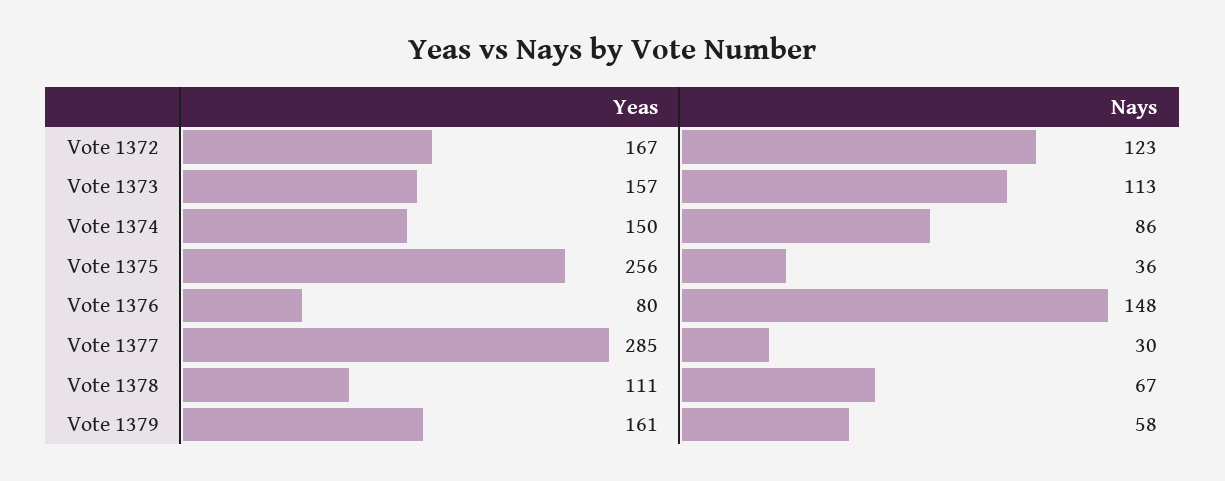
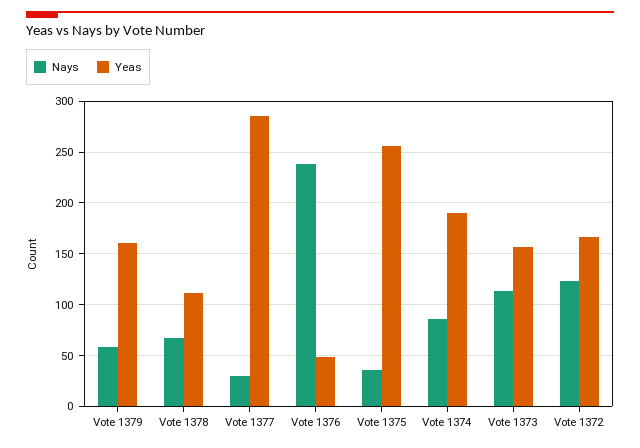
Yeas, Vote 1374: 150 -> 190
Yeas, Vote 1376: 80 -> 50
Nays, Vote 1376: 148 -> 240

